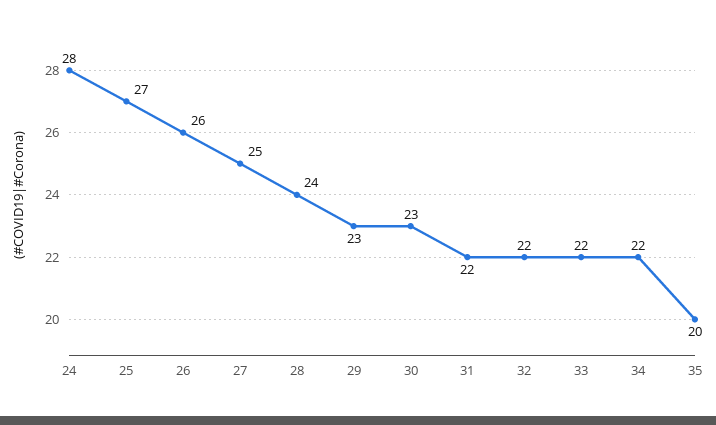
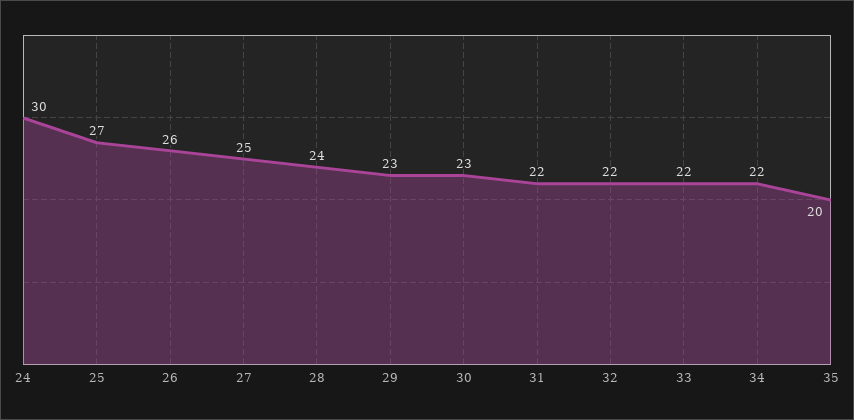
24: 28 -> 30

